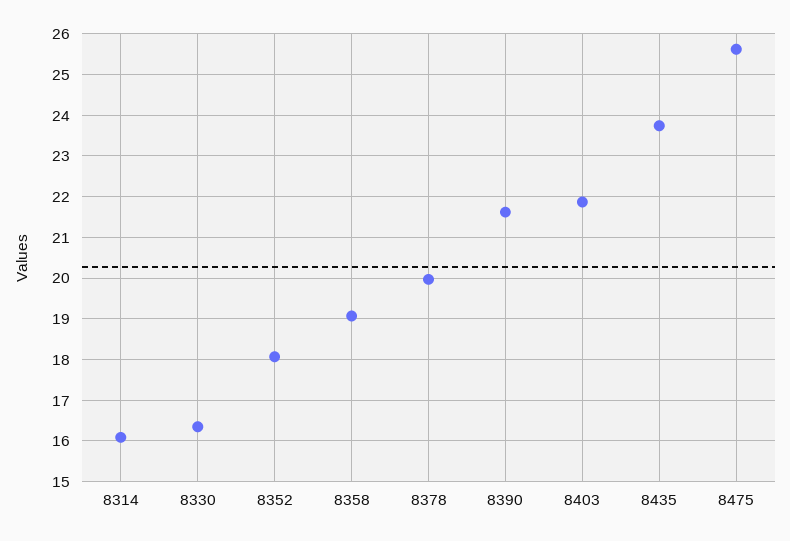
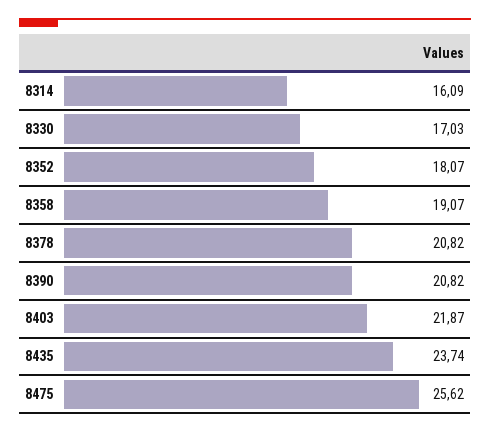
8330: 16.4 -> 17.03
8378: 20 -> 20.82
8390: 21.6 -> 20.82

